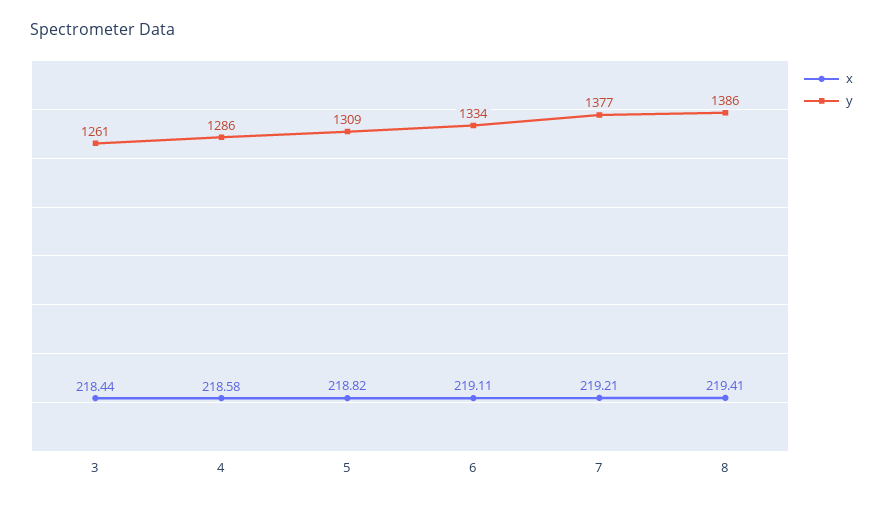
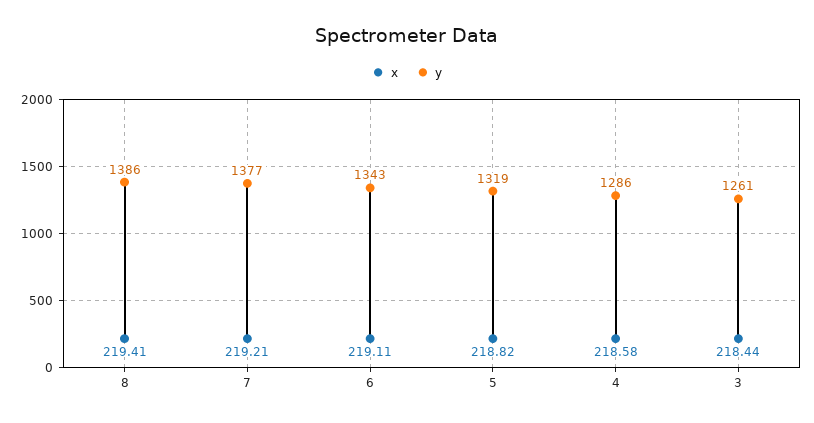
y, 5: 1309 -> 1319
y, 6: 1334 -> 1343

